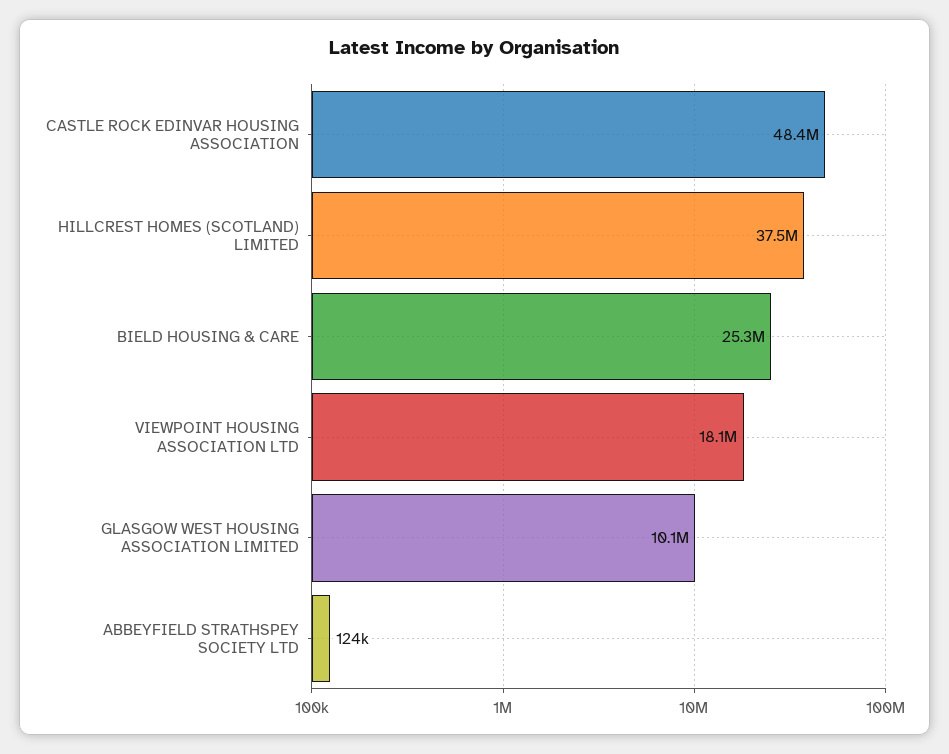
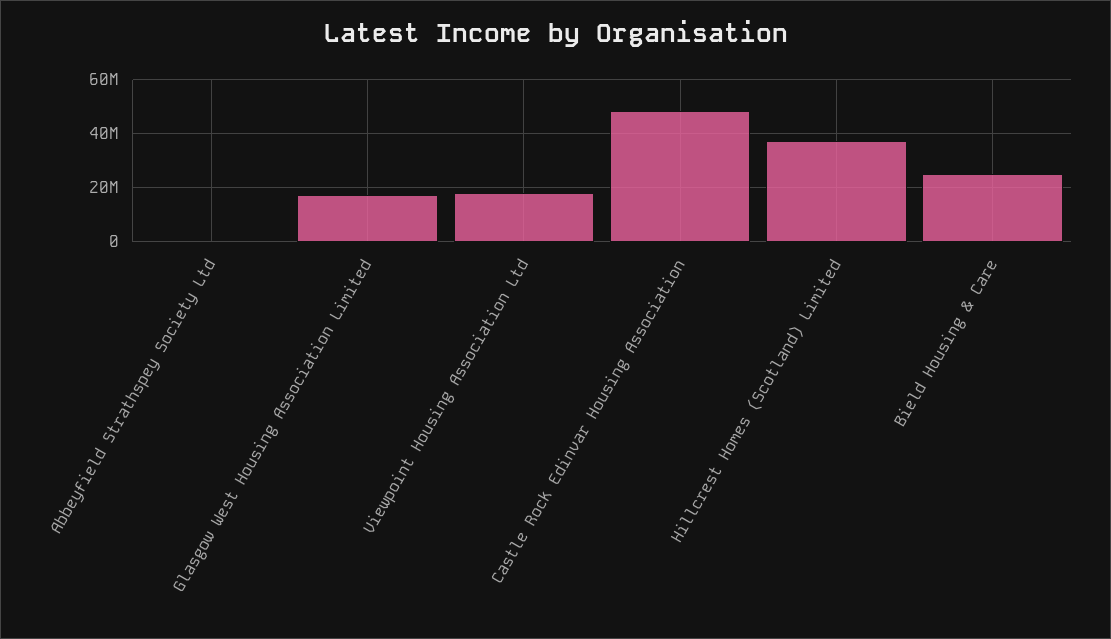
GLASGOW WEST HOUSING ASSOCIATION LIMITED: 10100000 -> 17500000

